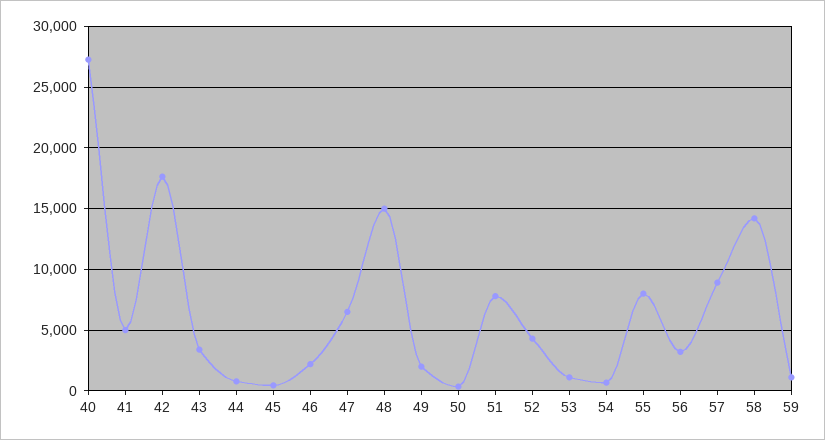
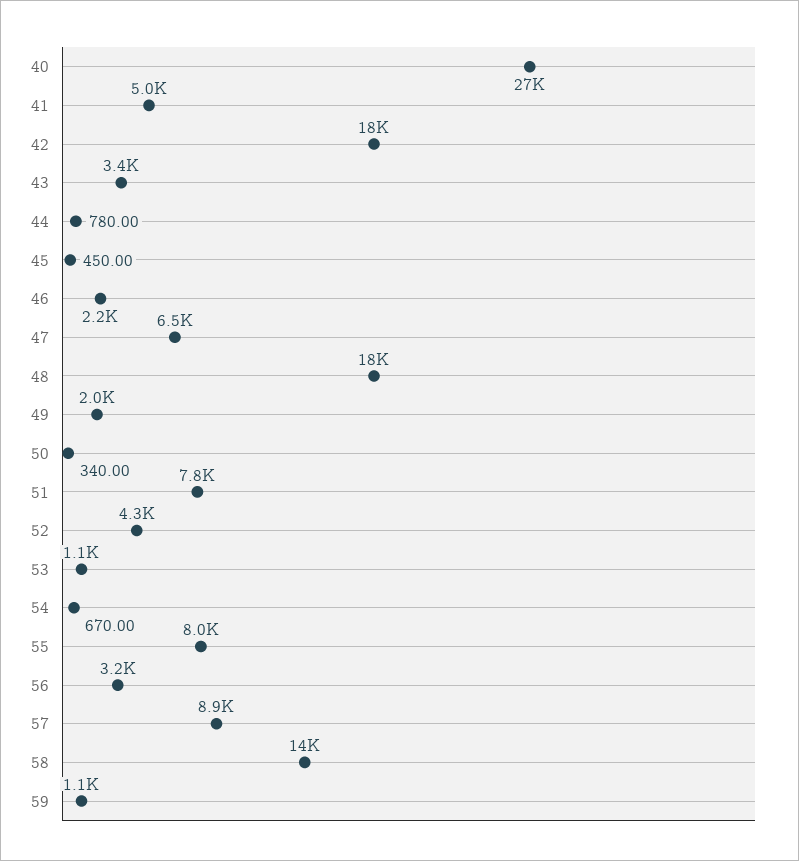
48: 15000 -> 18000

